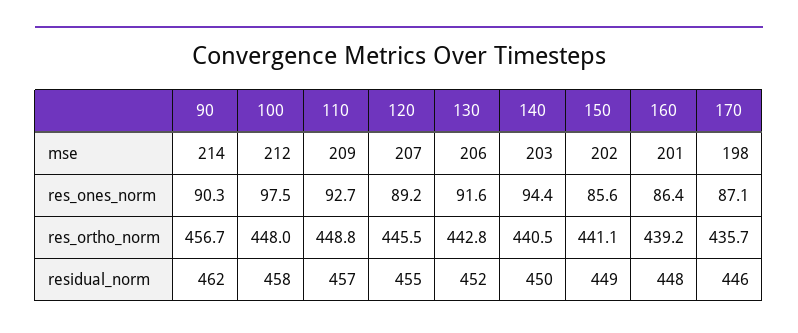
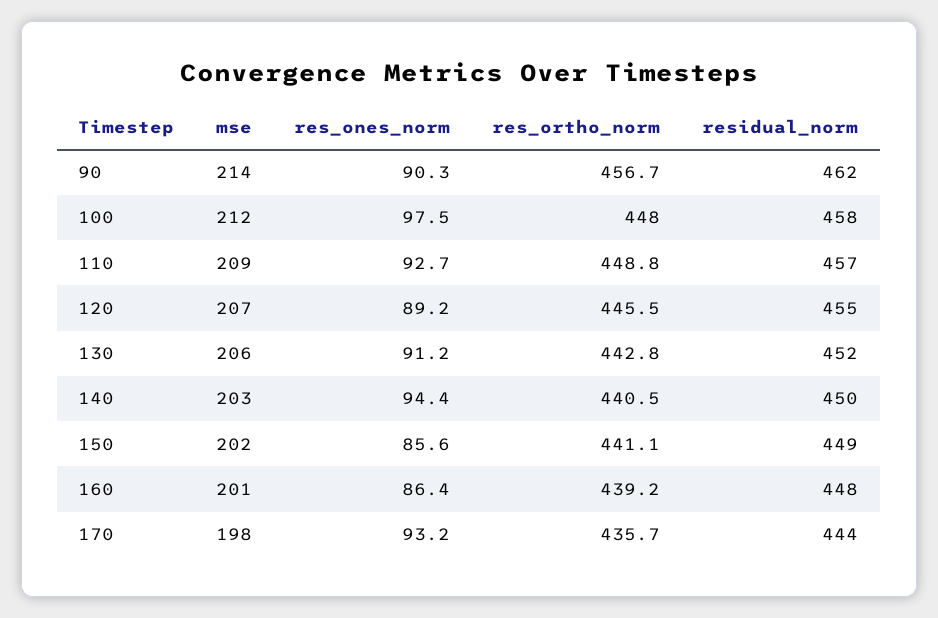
130, res_ones_norm: 91.6 -> 91.2
170, res_ones_norm: 87.1 -> 93.2
170, residual_norm: 446 -> 444

